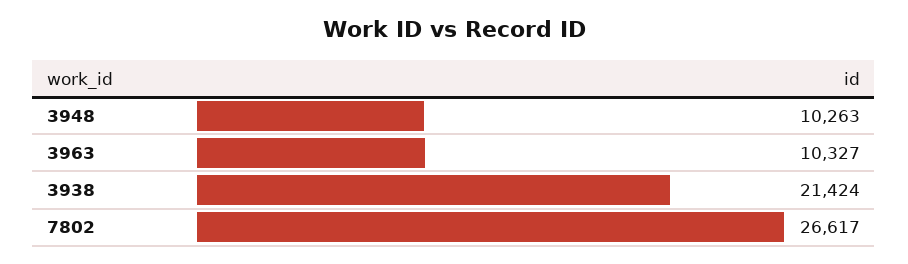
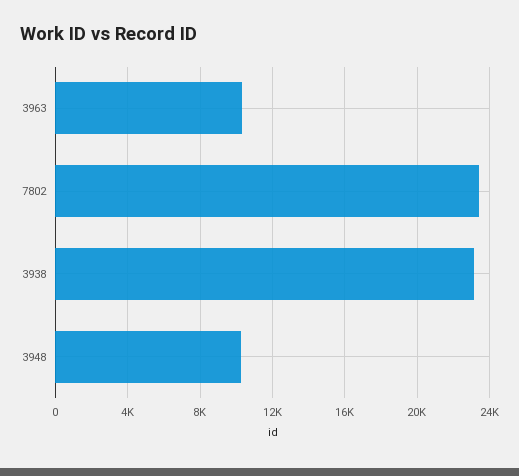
3938: 21424 -> 23000
7802: 26617 -> 23500

